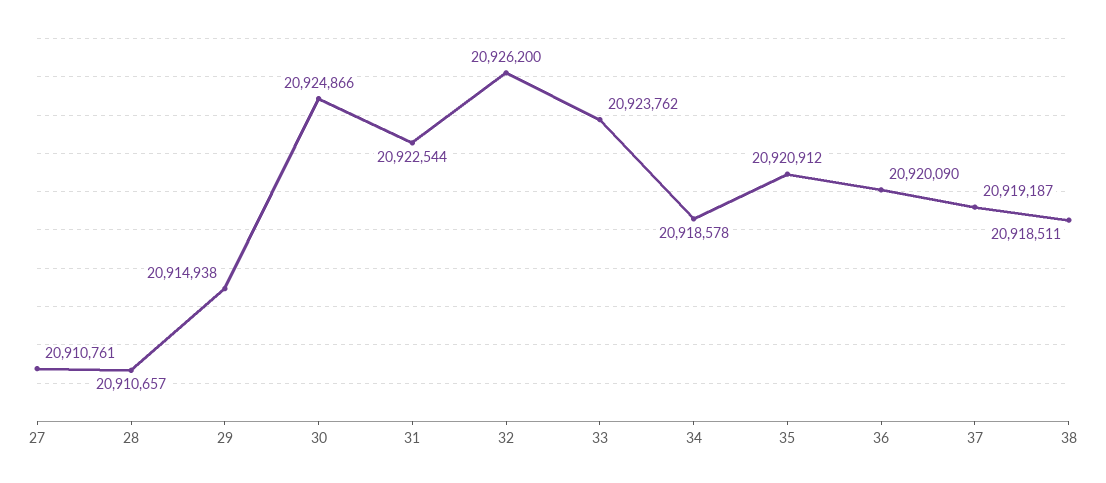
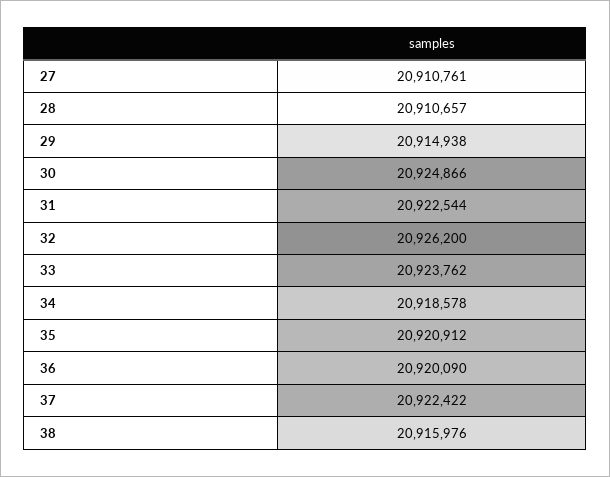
37: 20919187 -> 20922422
38: 20918511 -> 20915976

